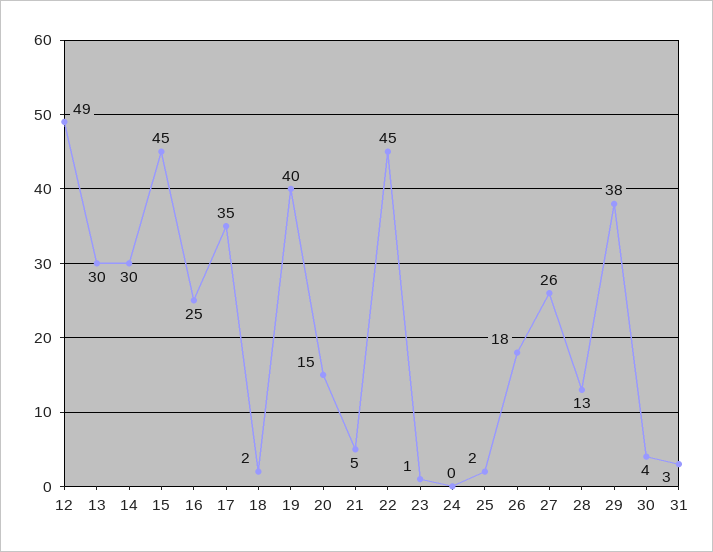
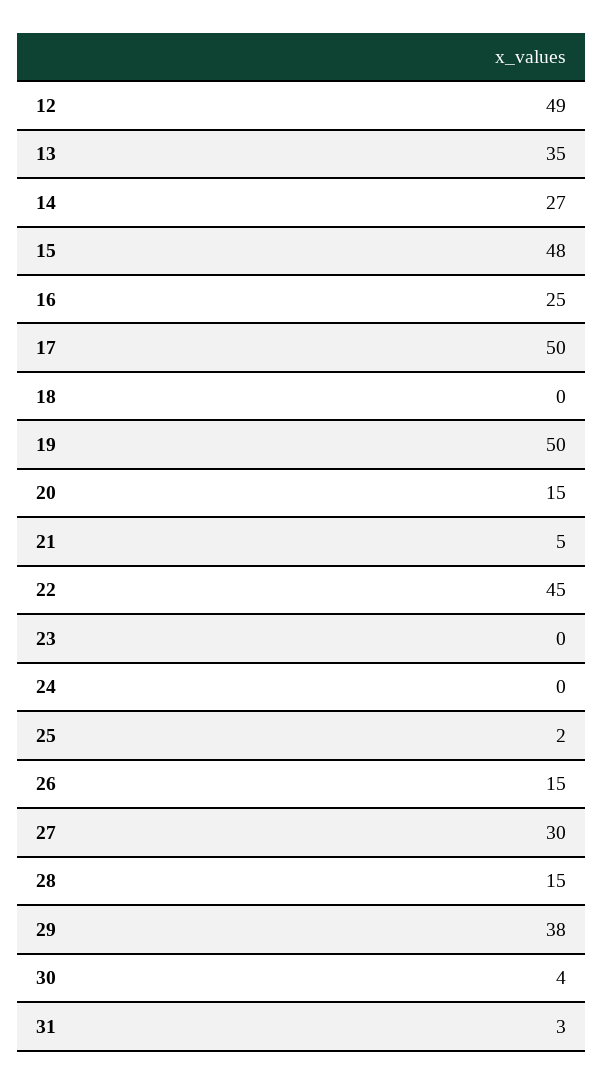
13: 30 -> 35
14: 30 -> 27
15: 45 -> 48
17: 35 -> 50
18: 2 -> 0
19: 40 -> 50
23: 1 -> 0
26: 18 -> 15
27: 26 -> 30
28: 13 -> 15

